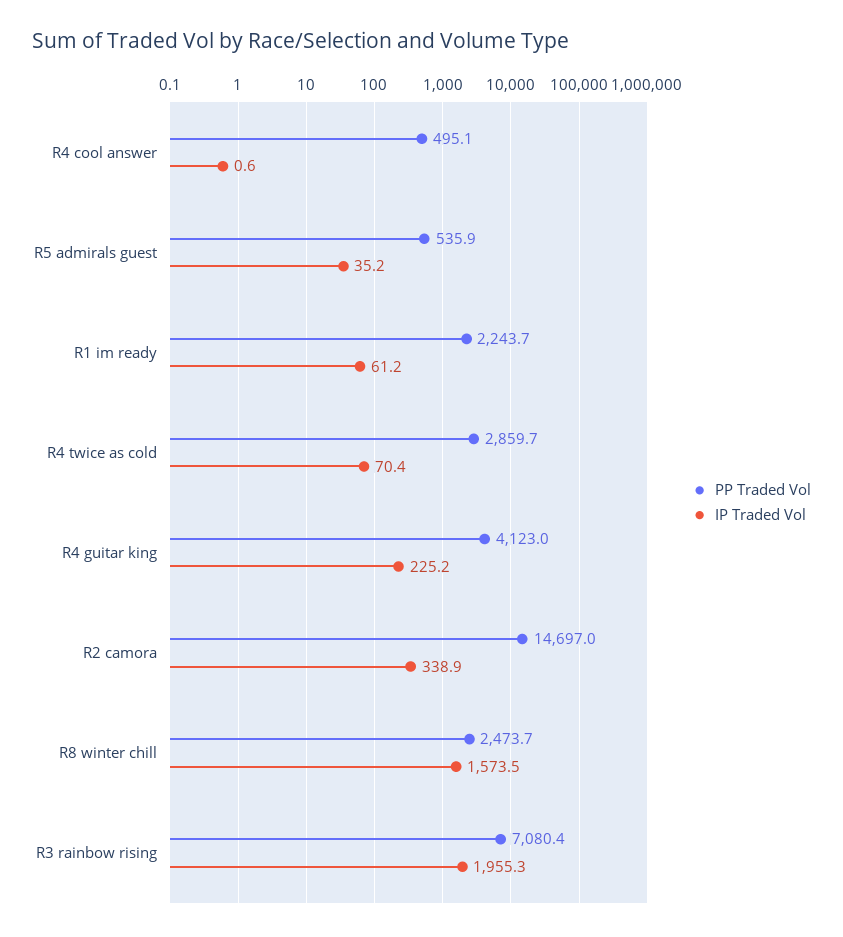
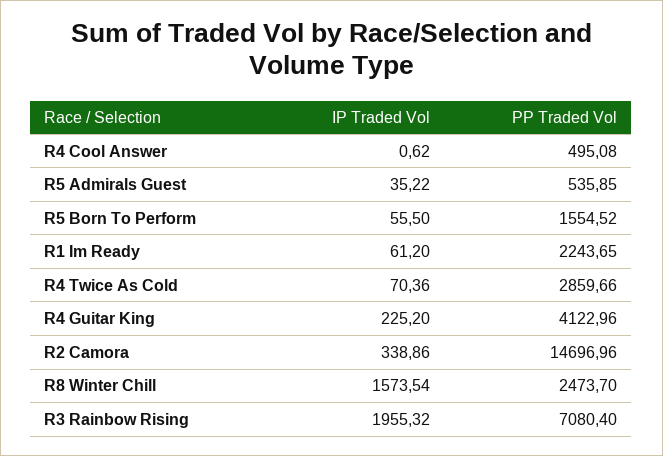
IP Traded Vol, R5 Born To Perform: none -> 55.5
PP Traded Vol, R5 Born To Perform: none -> 1554.52

